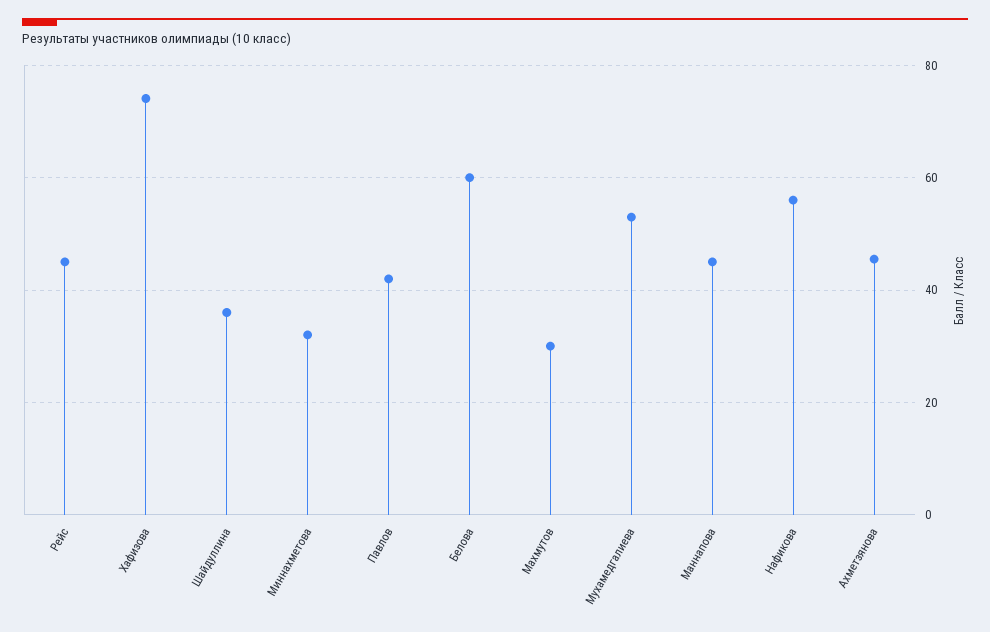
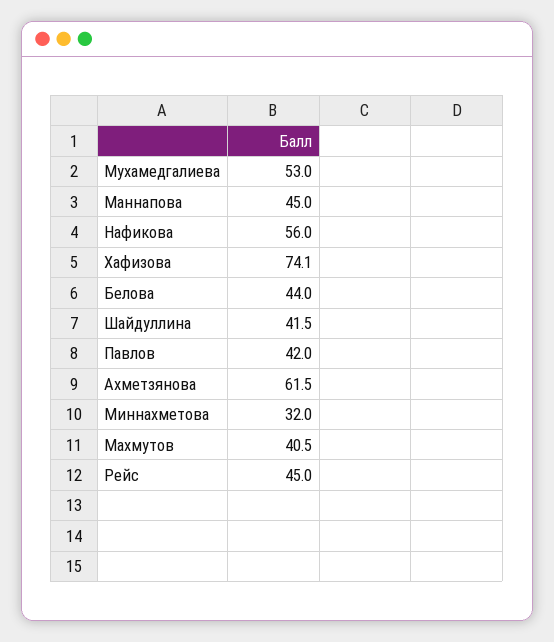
Шайдуллина: 36 -> 41.5
Белова: 60 -> 44
Махмутов: 30 -> 40.5
Ахметзянова: 46 -> 61.5

